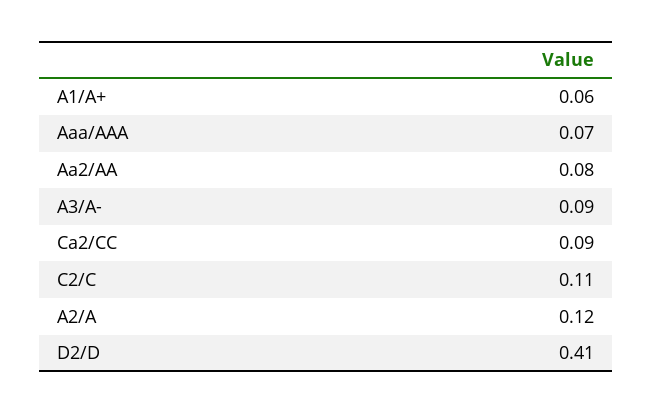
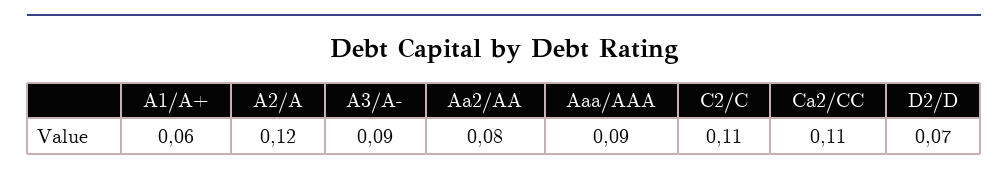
Aaa/AAA: 0.07 -> 0.09
Ca2/CC: 0.09 -> 0.11
D2/D: 0.41 -> 0.07

